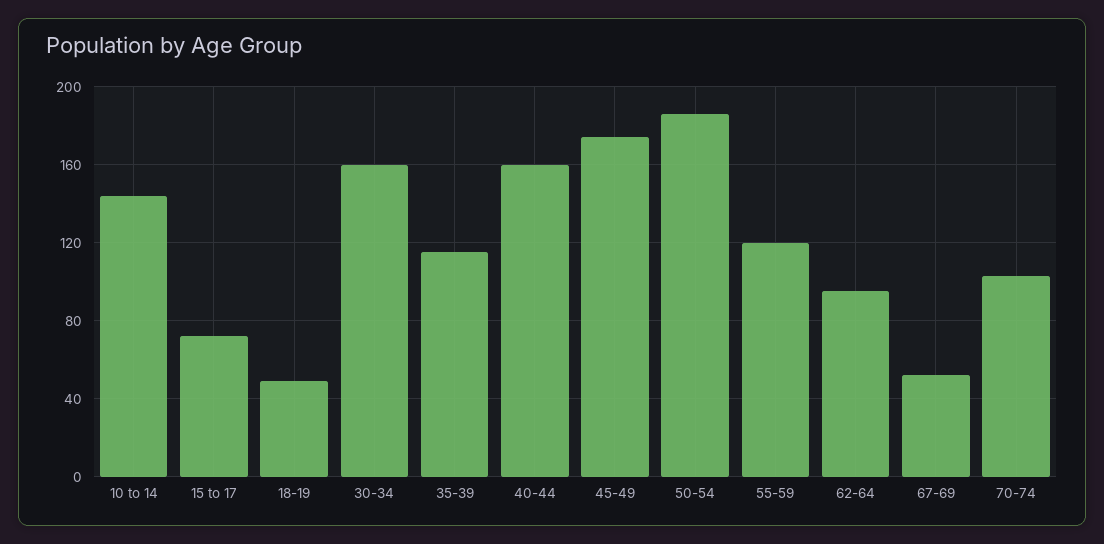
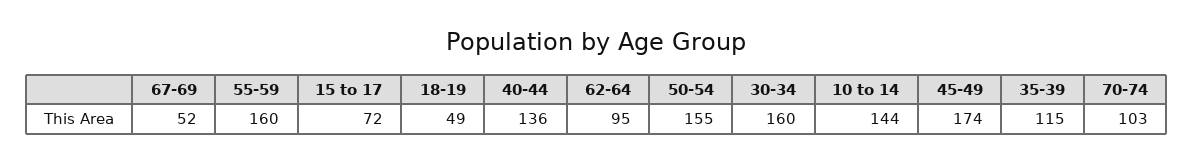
40-44: 160 -> 136
50-54: 185 -> 155
55-59: 120 -> 160

